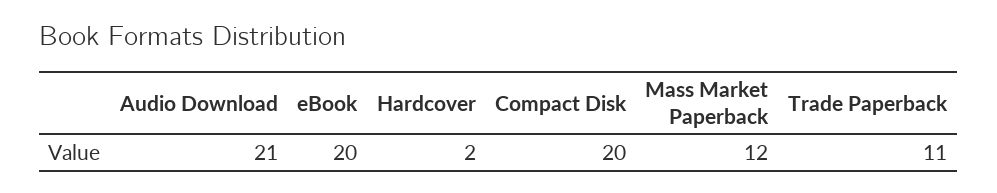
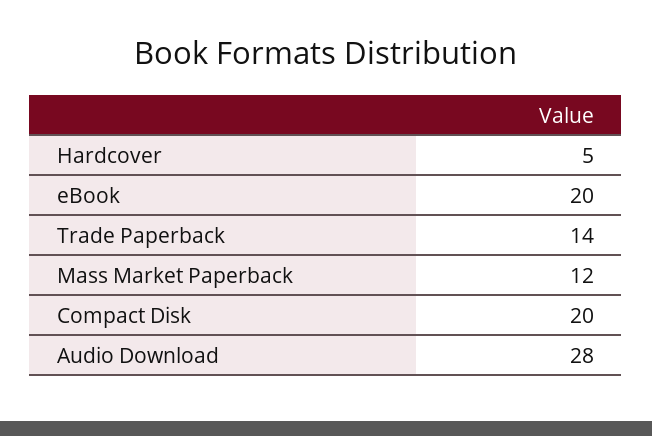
Audio Download: 21 -> 28
Hardcover: 2 -> 5
Trade Paperback: 11 -> 14

